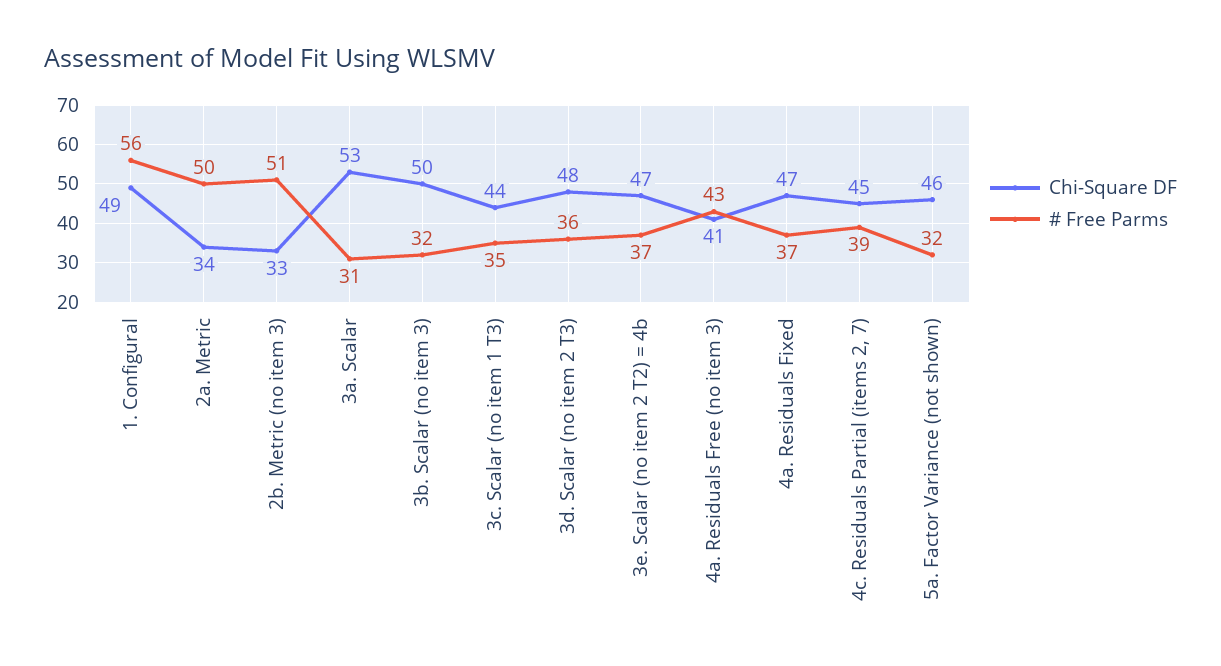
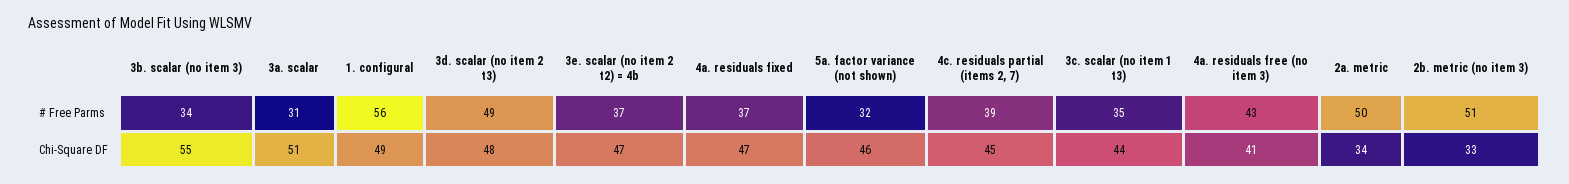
Chi-Square DF, 3a. Scalar: 53 -> 51
Chi-Square DF, 3b. Scalar (no item 3): 50 -> 55
# Free Parms, 3b. Scalar (no item 3): 32 -> 34
# Free Parms, 3d. Scalar (no item 2 T3): 36 -> 49

